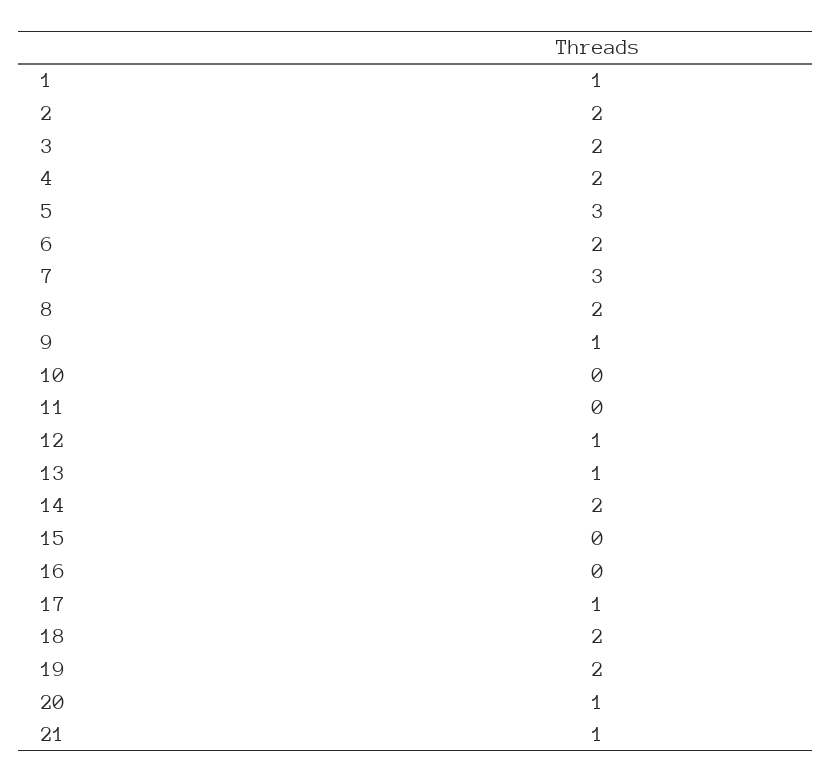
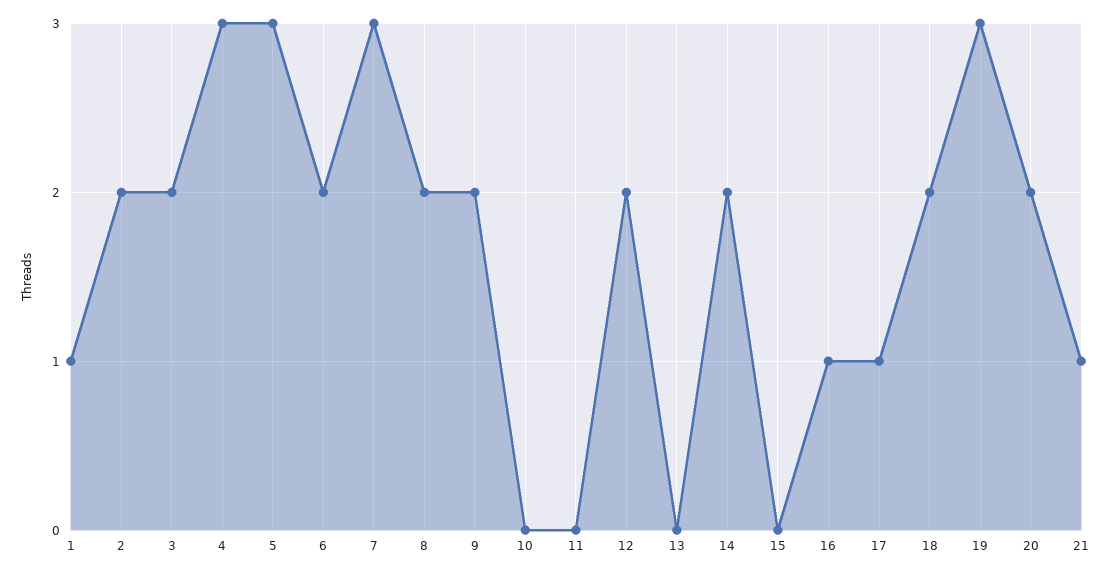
4: 2 -> 3
9: 1 -> 2
12: 1 -> 2
13: 1 -> 0
16: 0 -> 1
19: 2 -> 3
20: 1 -> 2

